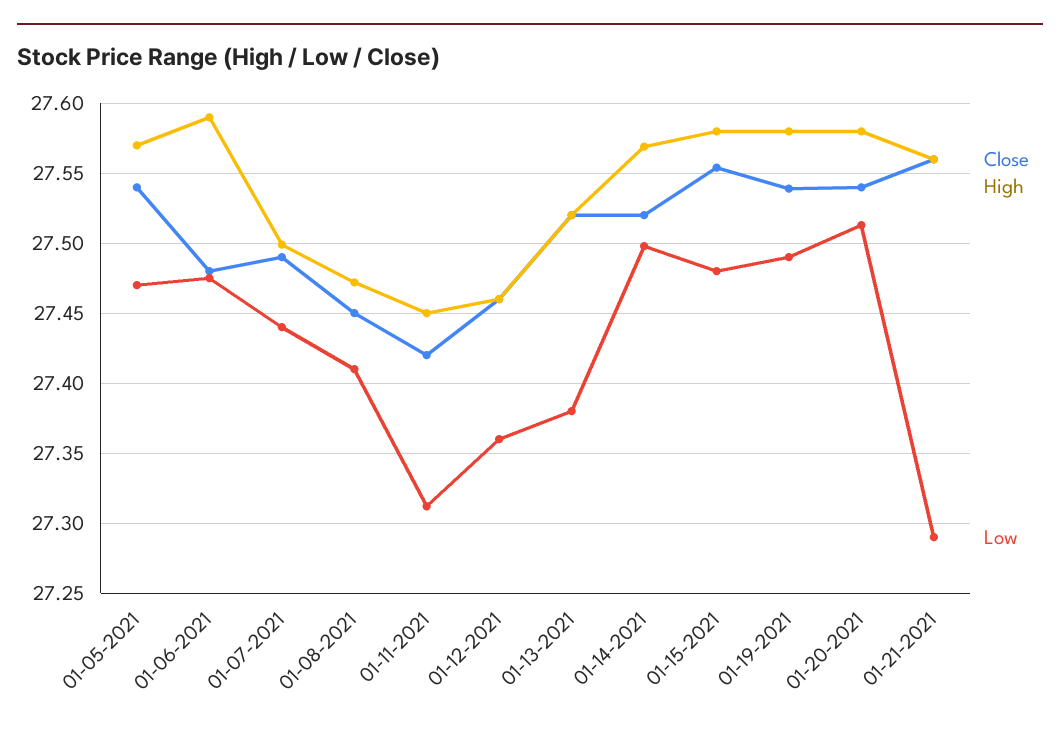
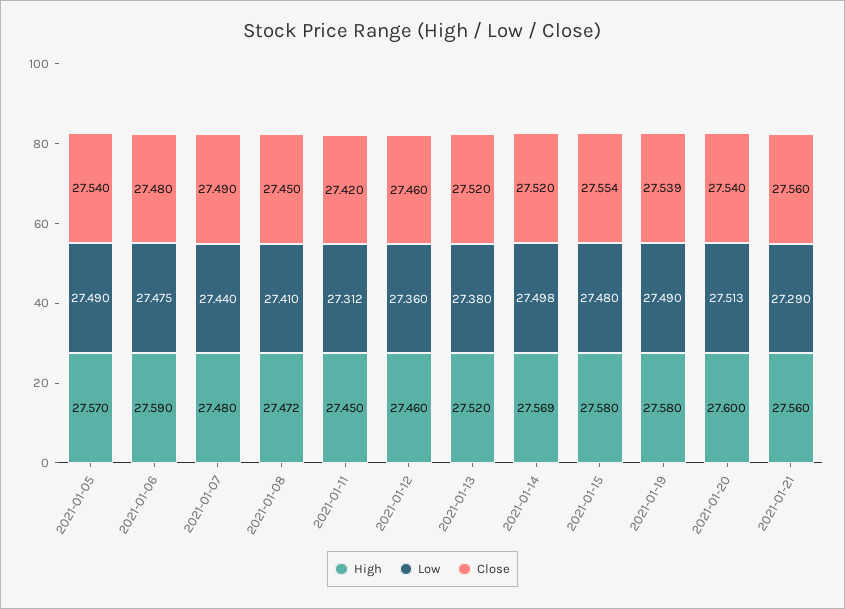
Low, 01-05-2021: 27.47 -> 27.49
High, 01-07-2021: 27.5 -> 27.48
High, 01-20-2021: 27.58 -> 27.6

